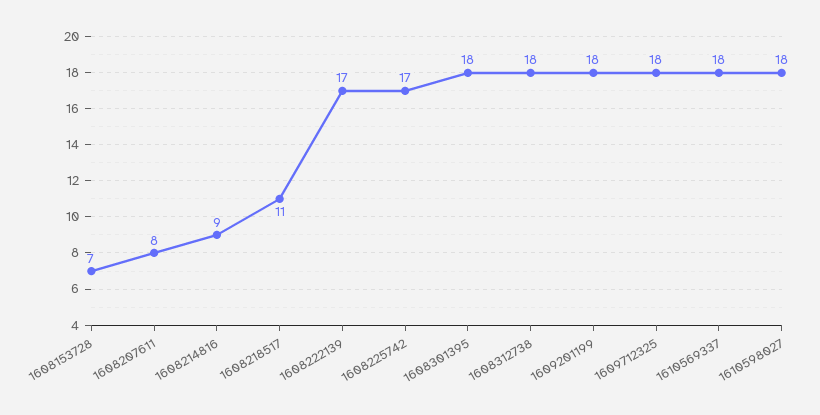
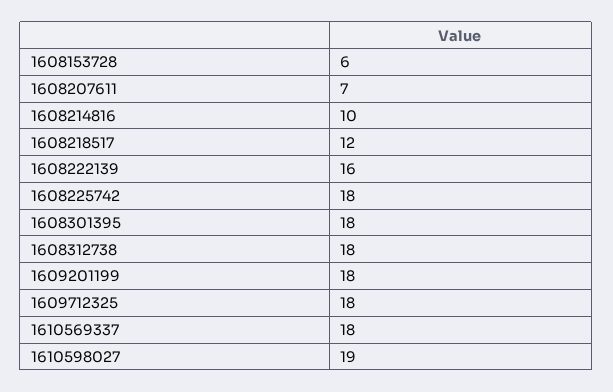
1608153728: 7 -> 6
1608207611: 8 -> 7
1608214816: 9 -> 10
1608218517: 11 -> 12
1608222139: 17 -> 16
1608225742: 17 -> 18
1610598027: 18 -> 19

